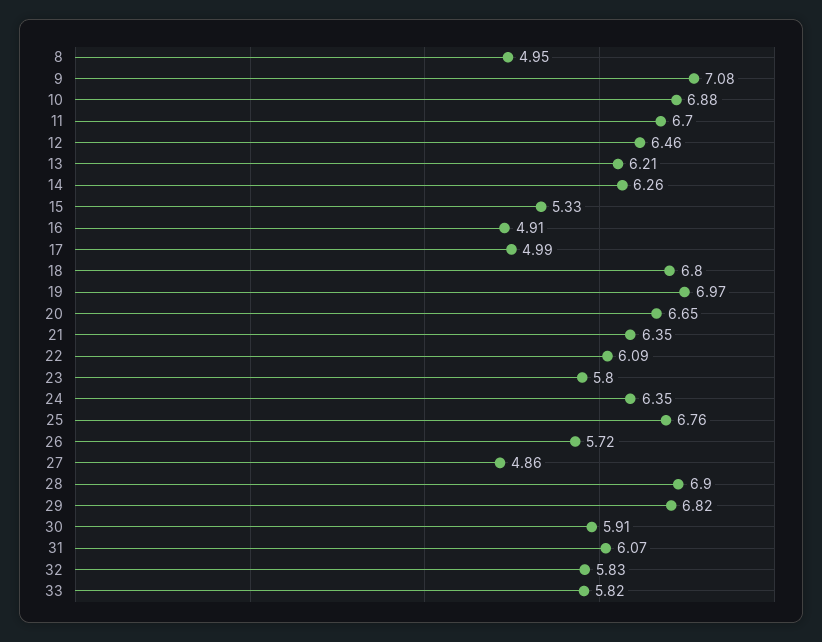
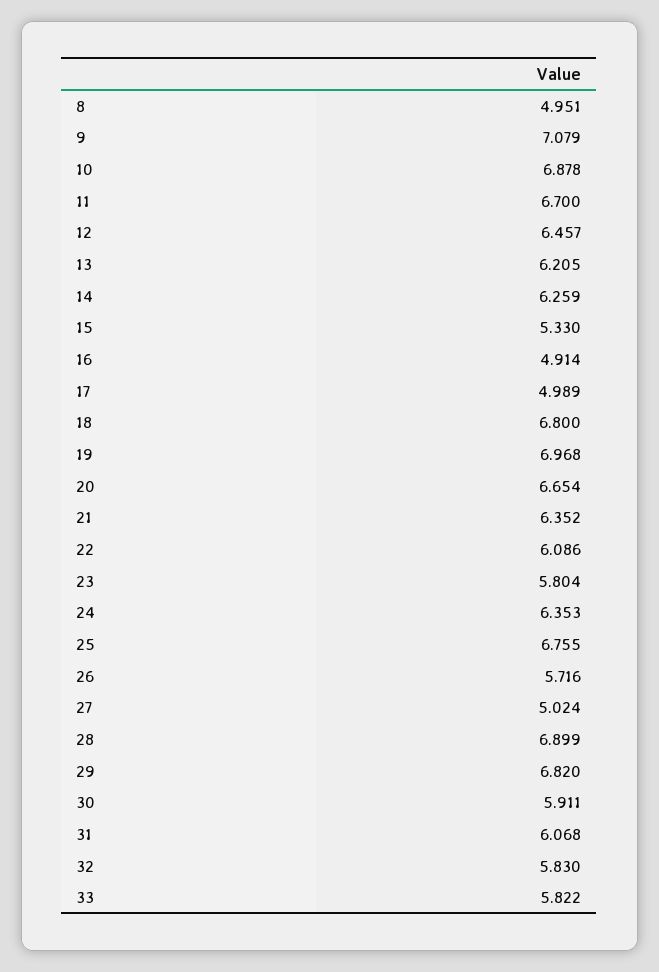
27: 4.86 -> 5.024

